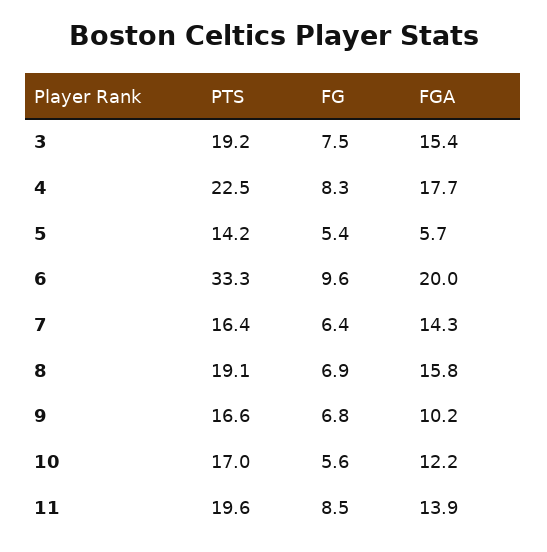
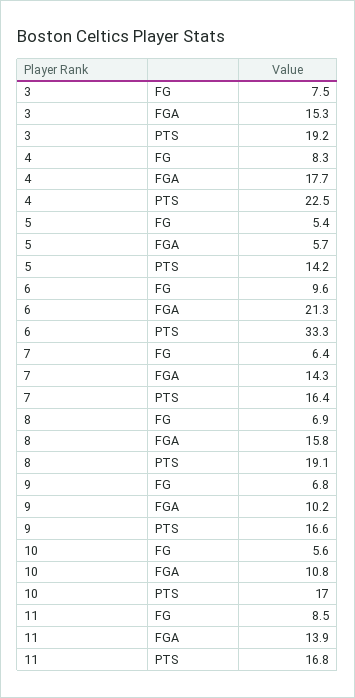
FGA, 3: 15.4 -> 15.3
FGA, 6: 20 -> 21.3
FGA, 10: 12.2 -> 10.8
PTS, 11: 19.6 -> 16.8

